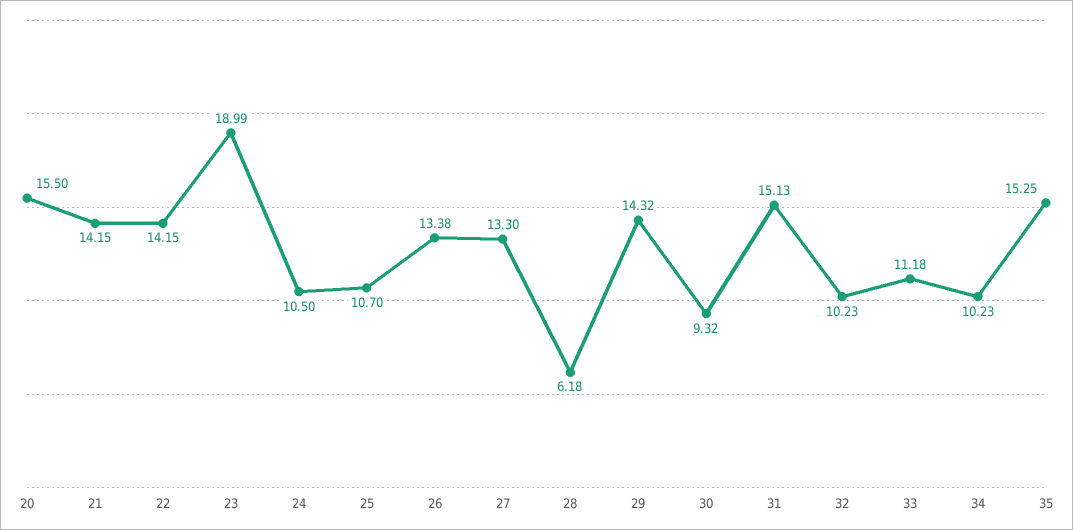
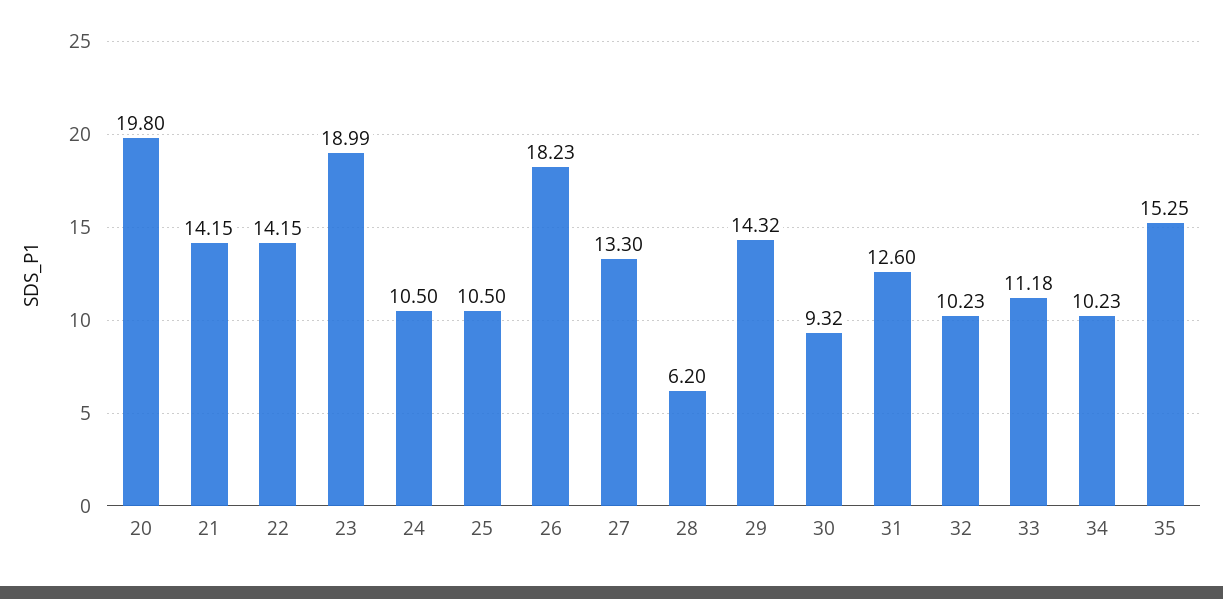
20: 15.5 -> 19.8
25: 10.7 -> 10.5
26: 13.38 -> 18.23
28: 6.18 -> 6.2
31: 15.13 -> 12.6

